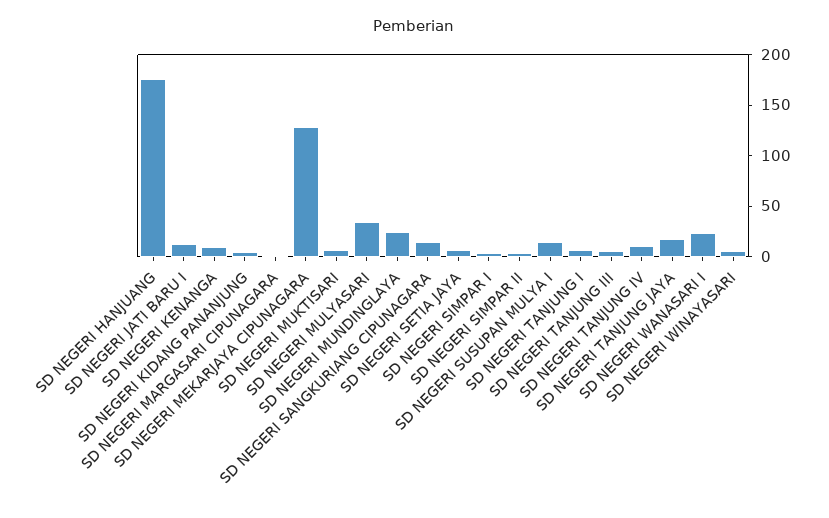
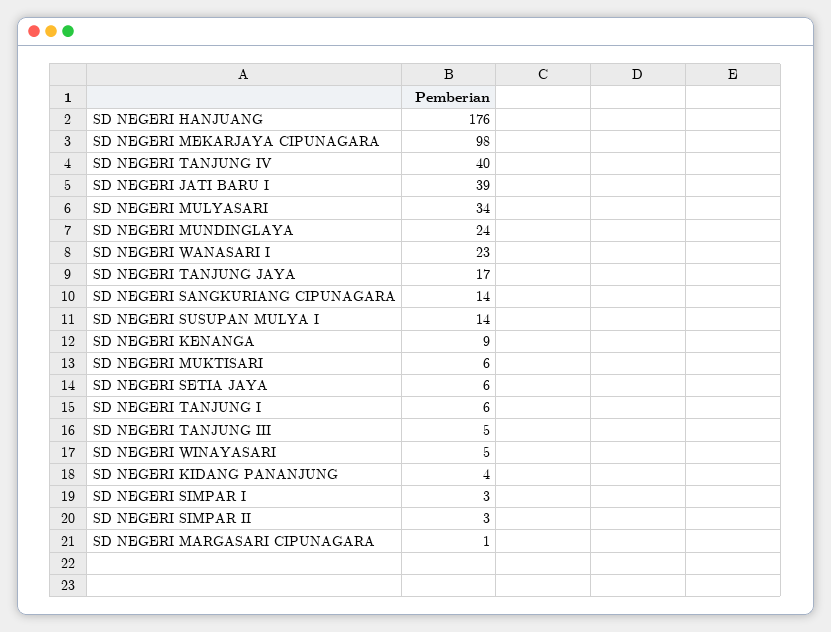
SD NEGERI JATI BARU I: 10 -> 39
SD NEGERI MEKARJAYA CIPUNAGARA: 130 -> 98
SD NEGERI TANJUNG IV: 10 -> 40

